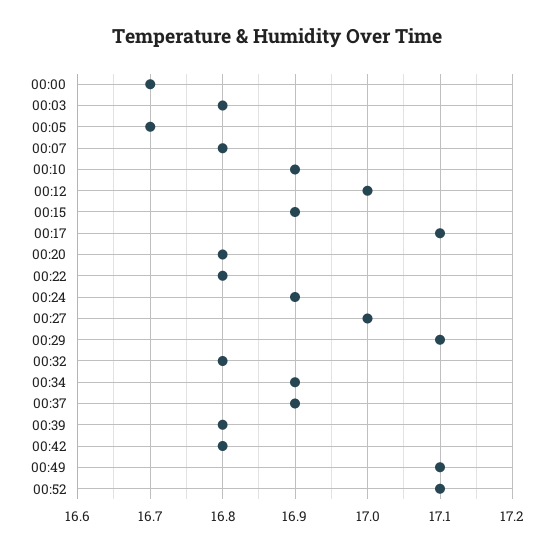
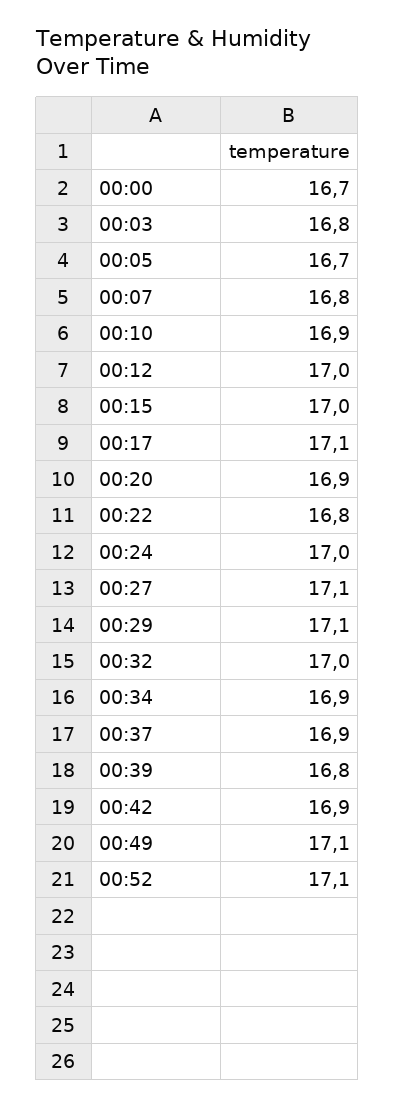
00:15: 16.9 -> 17
00:20: 16.8 -> 16.9
00:24: 16.9 -> 17
00:27: 17 -> 17.1
00:32: 16.8 -> 17
00:42: 16.8 -> 16.9

